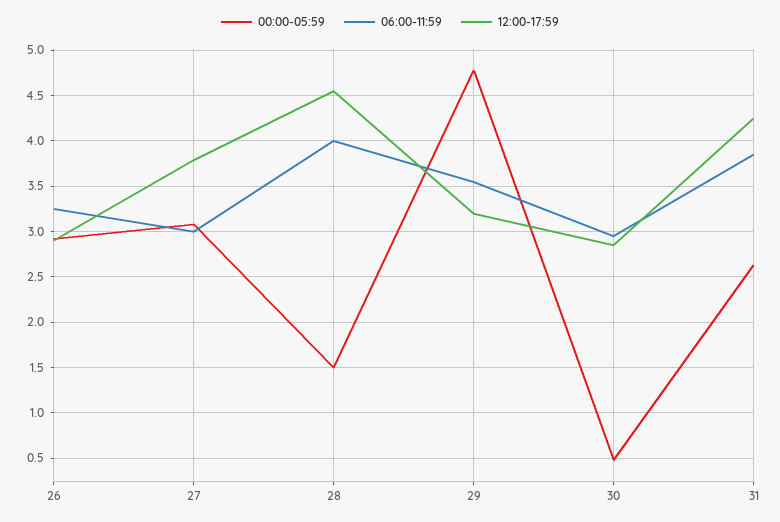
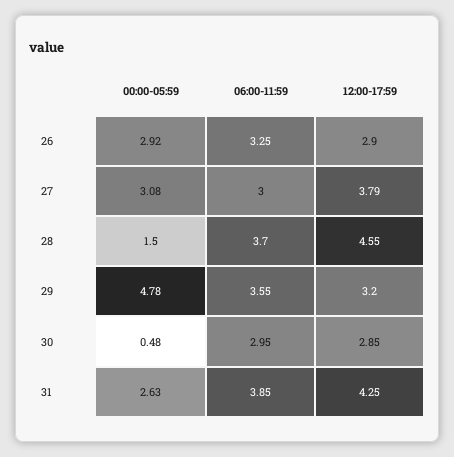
06:00-11:59, 28: 4 -> 3.7

